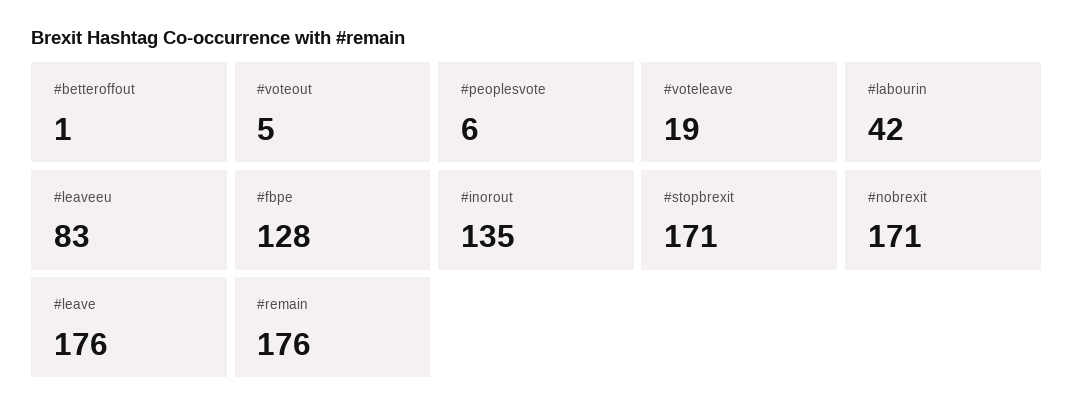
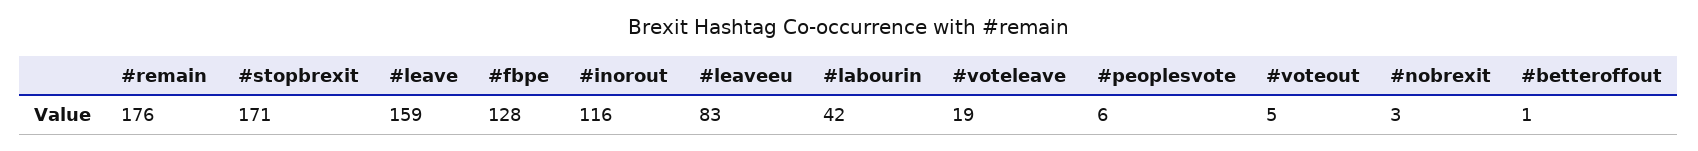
#inorout: 135 -> 116
#nobrexit: 171 -> 3
#leave: 176 -> 159

